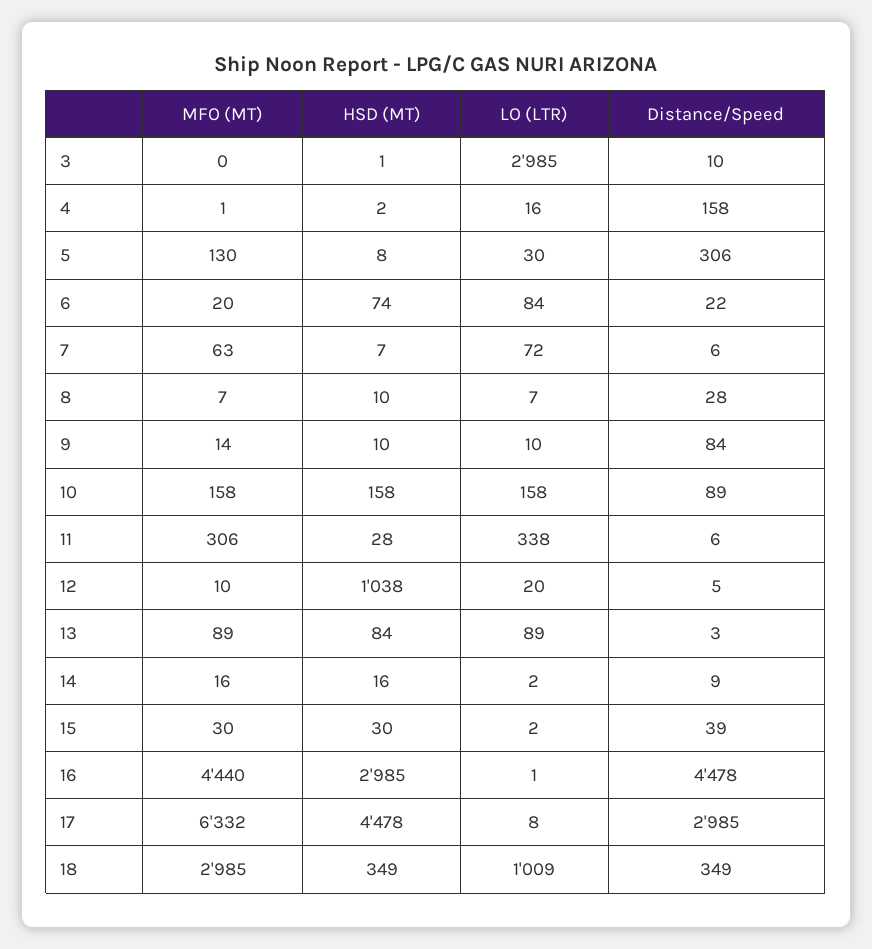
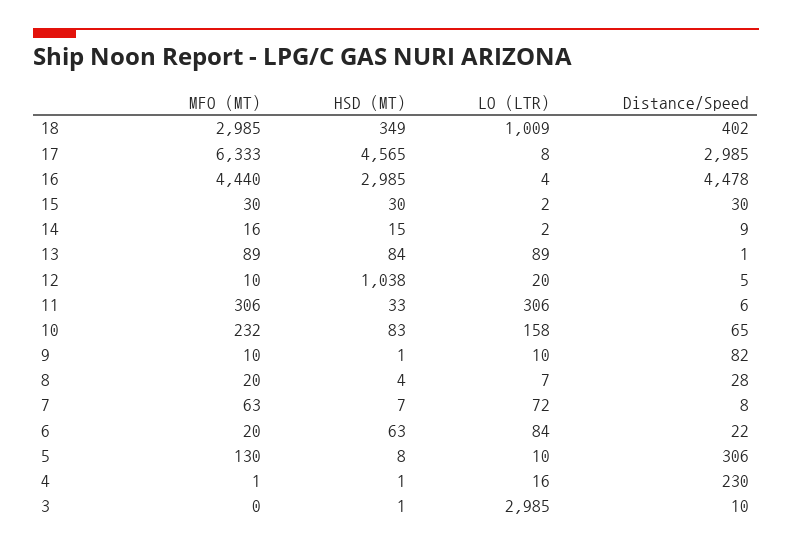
HSD (MT), 4: 2 -> 1
Distance/Speed, 4: 158 -> 230
LO (LTR), 5: 30 -> 10
HSD (MT), 6: 74 -> 63
Distance/Speed, 7: 6 -> 8
MFO (MT), 8: 7 -> 20
HSD (MT), 8: 10 -> 4
MFO (MT), 9: 14 -> 10
HSD (MT), 9: 10 -> 1
Distance/Speed, 9: 84 -> 82
MFO (MT), 10: 158 -> 232
HSD (MT), 10: 158 -> 83
Distance/Speed, 10: 89 -> 65
HSD (MT), 11: 28 -> 33
LO (LTR), 11: 338 -> 306
Distance/Speed, 13: 3 -> 1
HSD (MT), 14: 16 -> 15
Distance/Speed, 15: 39 -> 30
LO (LTR), 16: 1 -> 4
MFO (MT), 17: 6332 -> 6333
HSD (MT), 17: 4478 -> 4565
Distance/Speed, 18: 349 -> 402

